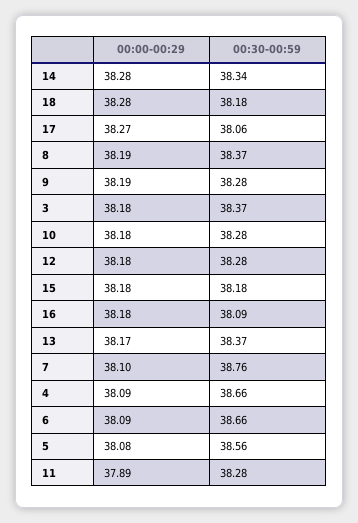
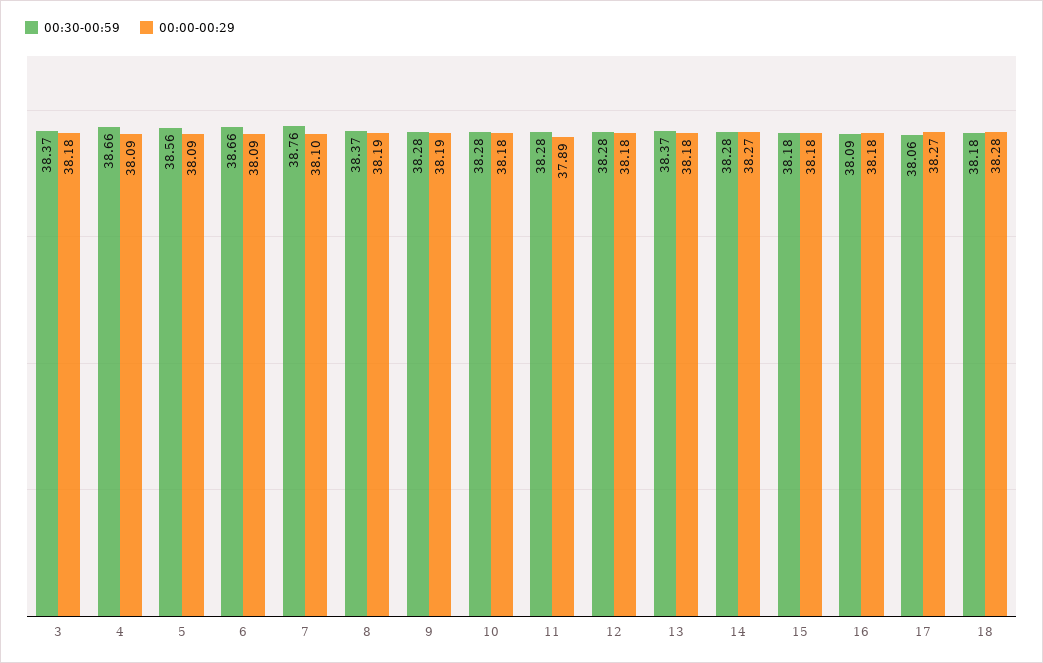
00:00-00:29, 14: 38.28 -> 38.27
00:30-00:59, 14: 38.34 -> 38.28
00:00-00:29, 13: 38.17 -> 38.18
00:00-00:29, 5: 38.08 -> 38.09

